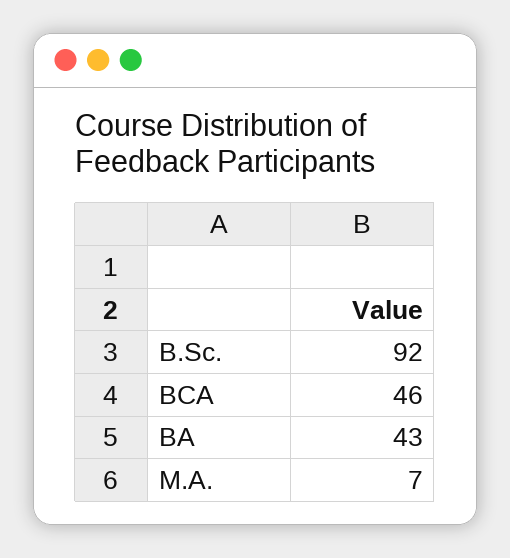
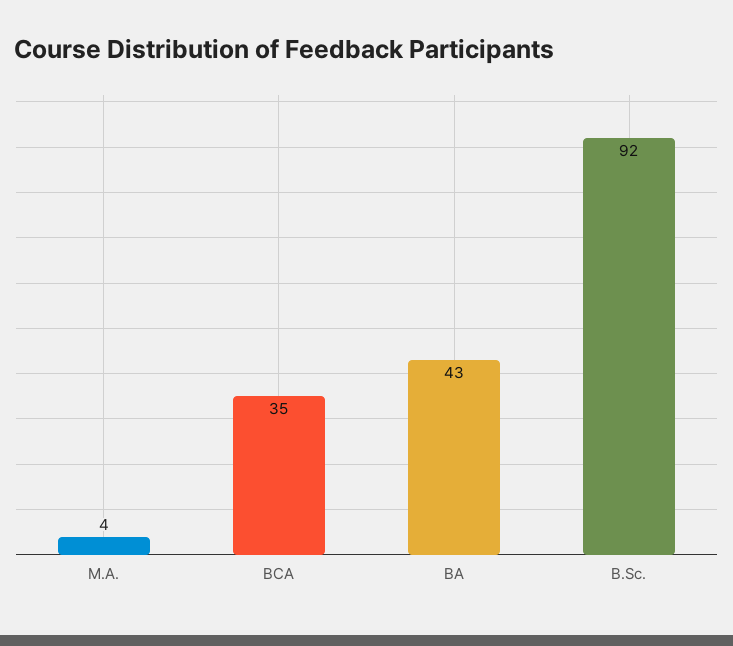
BCA: 46 -> 35
M.A.: 7 -> 4

